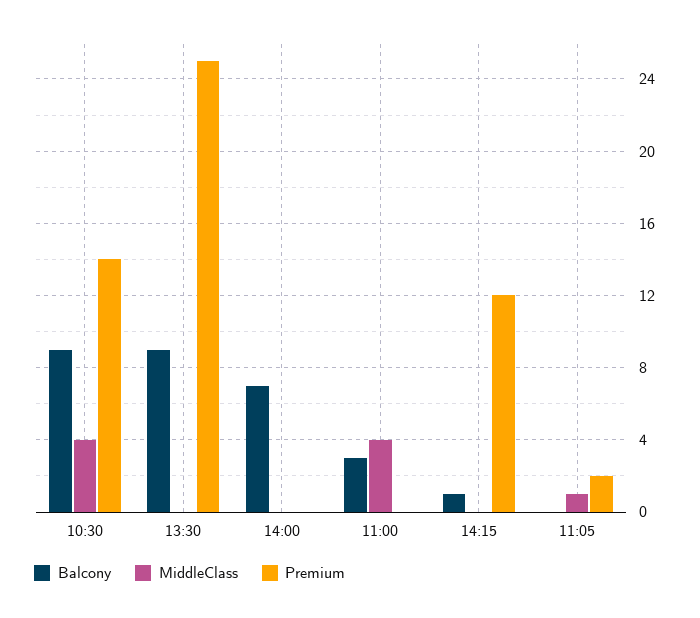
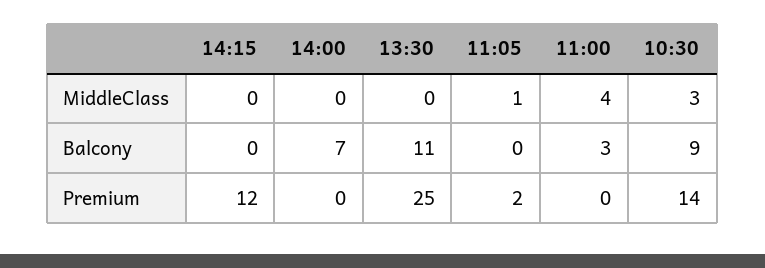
MiddleClass, 10:30: 4 -> 3
Balcony, 13:30: 9 -> 11
Balcony, 14:15: 1 -> 0

